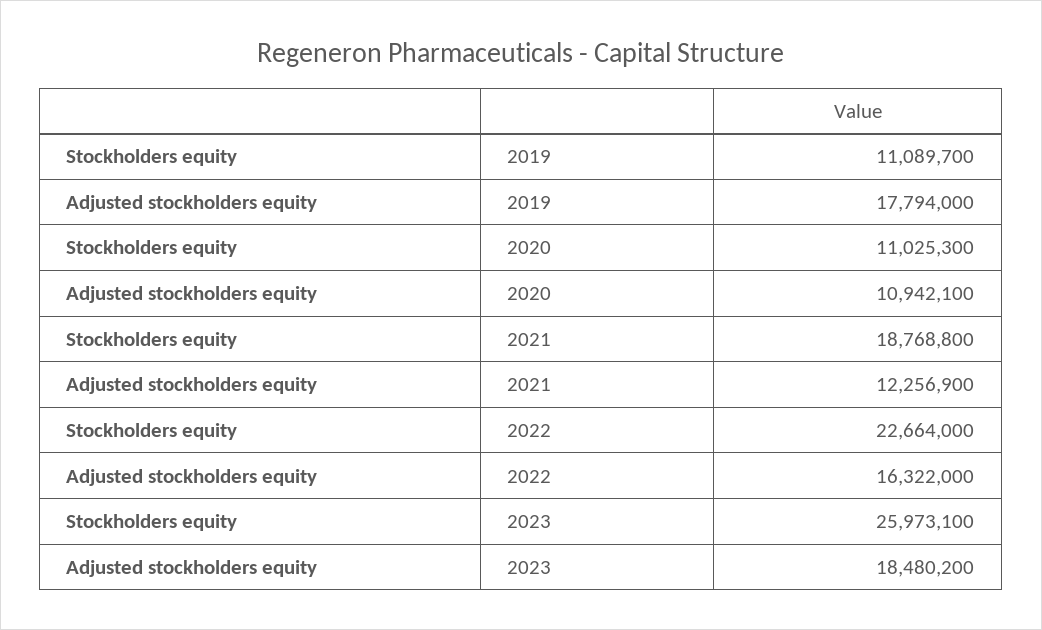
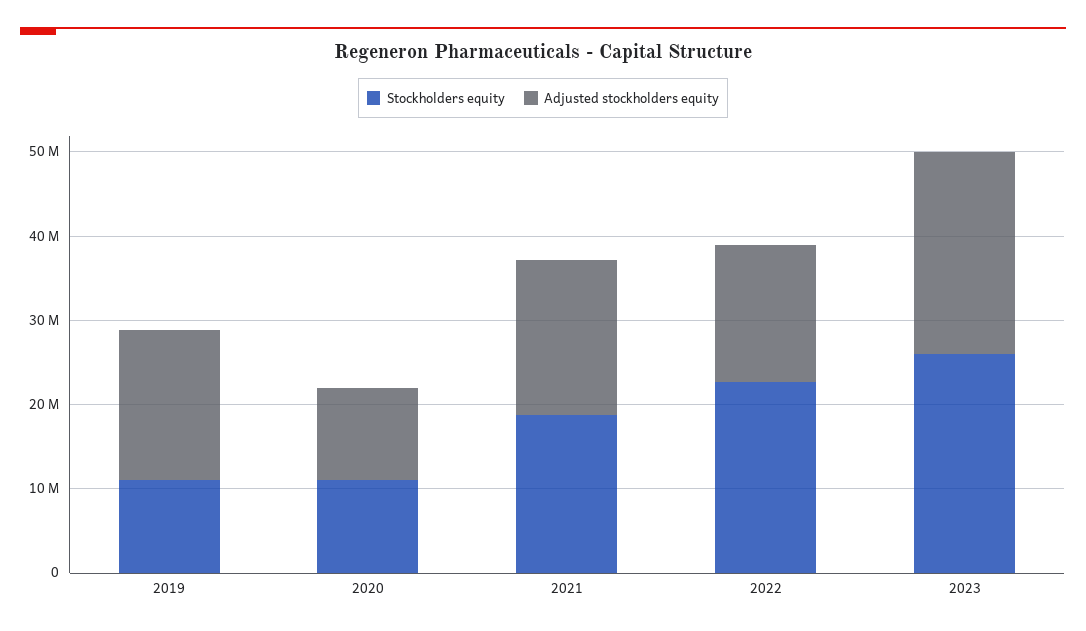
Adjusted stockholders equity, 2021: 12256900 -> 18000000
Adjusted stockholders equity, 2023: 18480200 -> 24000000

